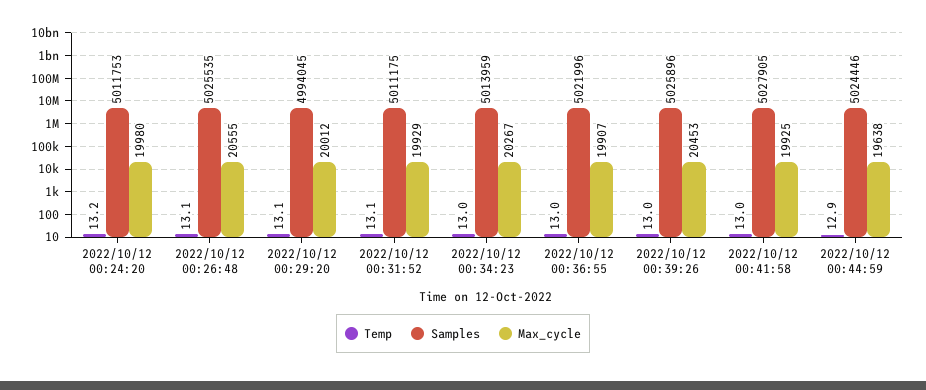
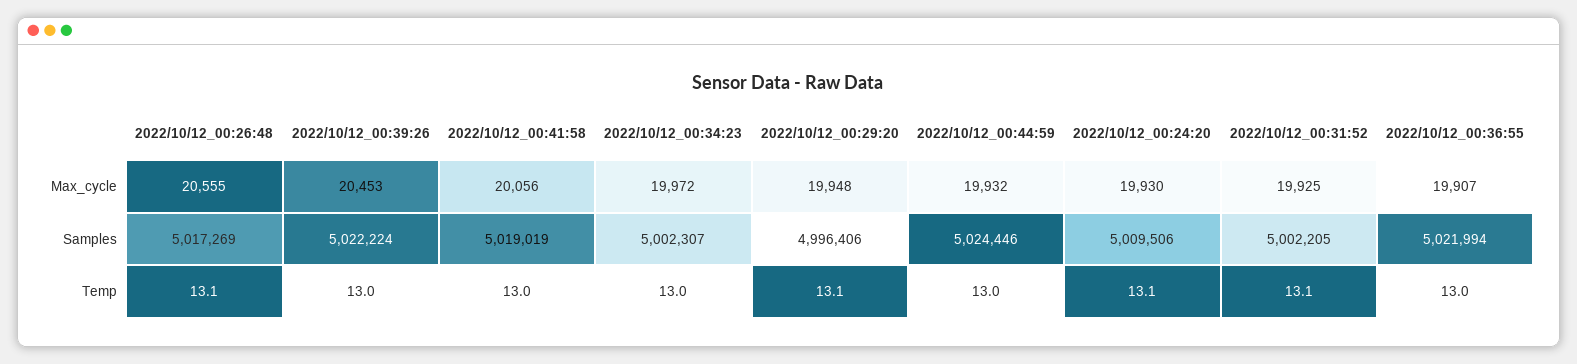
Temp, 2022/10/12 00:24:20: 13.2 -> 13.1
Samples, 2022/10/12 00:24:20: 5011753 -> 5009506
Max_cycle, 2022/10/12 00:24:20: 19980 -> 19930
Samples, 2022/10/12 00:26:48: 5025535 -> 5017269
Samples, 2022/10/12 00:29:20: 4994045 -> 4996406
Max_cycle, 2022/10/12 00:29:20: 20012 -> 19948
Samples, 2022/10/12 00:31:52: 5011175 -> 5002205
Max_cycle, 2022/10/12 00:31:52: 19929 -> 19925
Samples, 2022/10/12 00:34:23: 5013959 -> 5002307
Max_cycle, 2022/10/12 00:34:23: 20267 -> 19972
Samples, 2022/10/12 00:36:55: 5021996 -> 5021994
Samples, 2022/10/12 00:39:26: 5025896 -> 5022224
Samples, 2022/10/12 00:41:58: 5027905 -> 5019019
Max_cycle, 2022/10/12 00:41:58: 19925 -> 20056
Temp, 2022/10/12 00:44:59: 12.9 -> 13
Max_cycle, 2022/10/12 00:44:59: 19638 -> 19932

